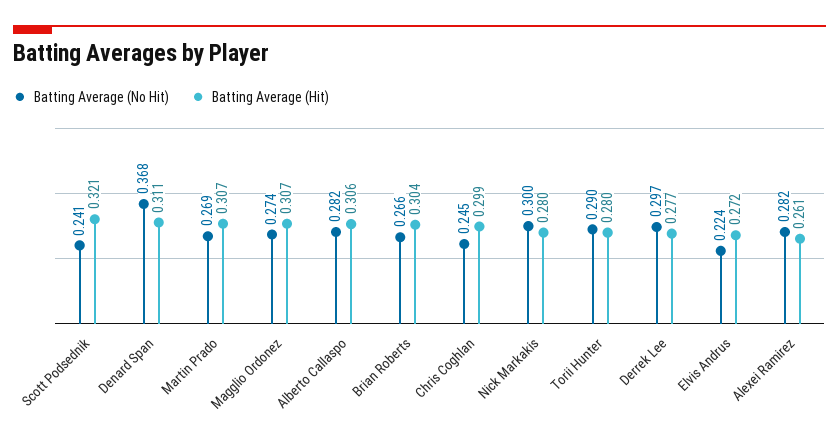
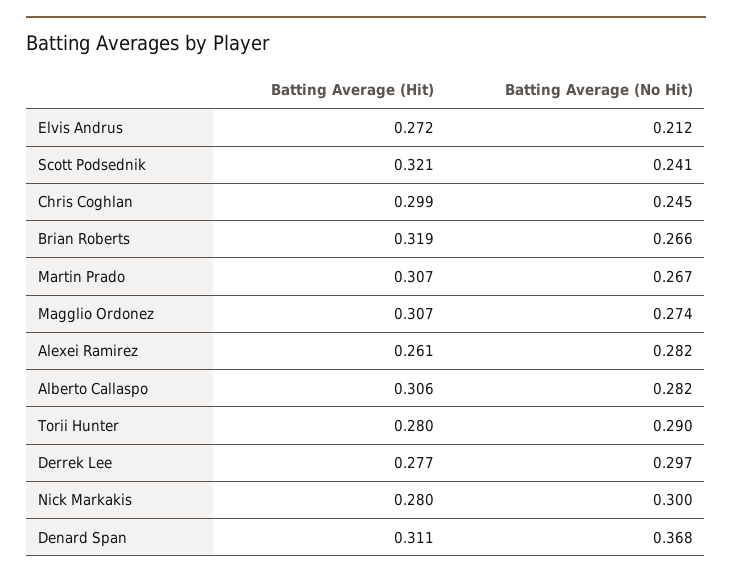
Batting Average (No Hit), Martin Prado: 0.269 -> 0.267
Batting Average (Hit), Brian Roberts: 0.304 -> 0.319
Batting Average (No Hit), Elvis Andrus: 0.224 -> 0.212

